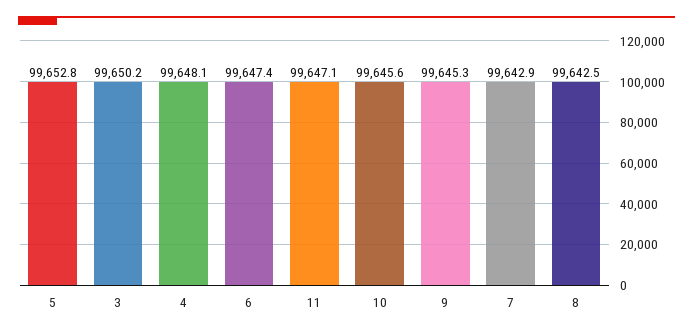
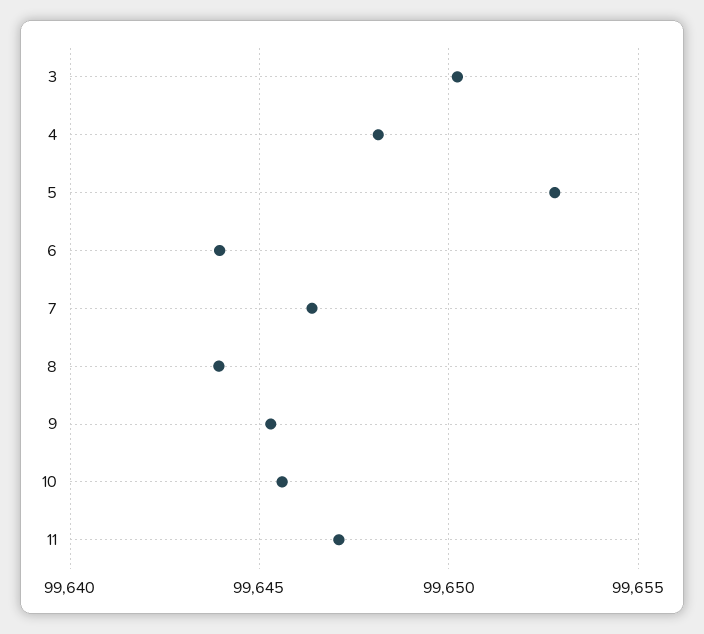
6: 99647.4 -> 99644
7: 99642.9 -> 99646.5
8: 99642.5 -> 99644

